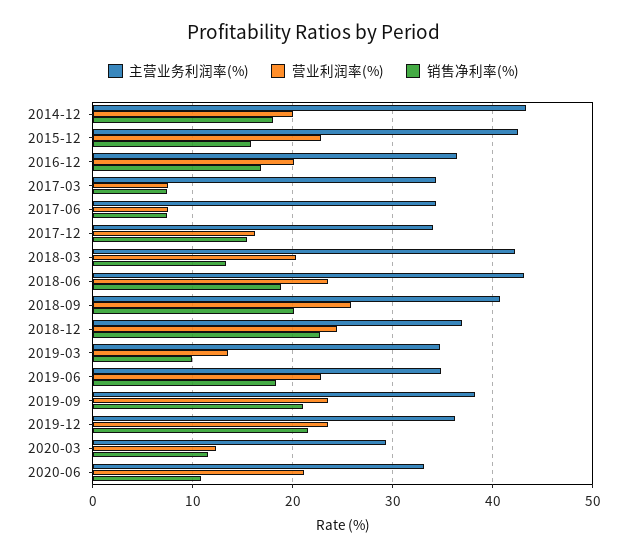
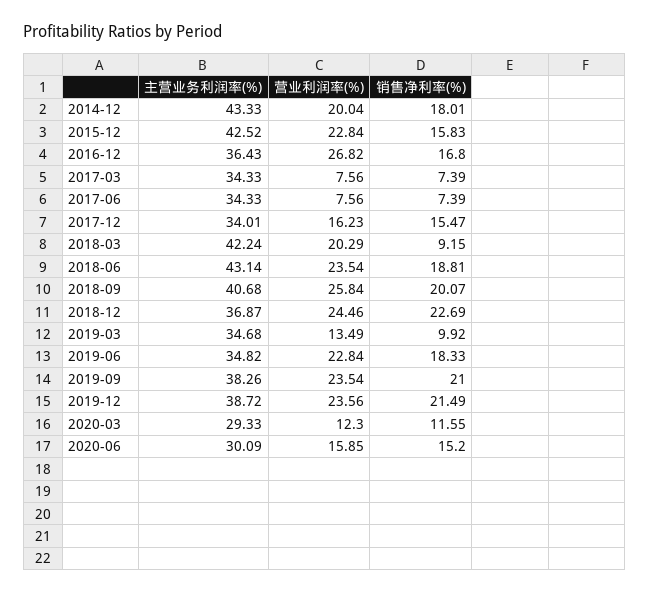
营业利润率(%), 2016-12: 20 -> 26.82
销售净利率(%), 2018-03: 13 -> 9.15
主营业务利润率(%), 2019-12: 36 -> 38.72
主营业务利润率(%), 2020-06: 33 -> 30.09
营业利润率(%), 2020-06: 21 -> 15.85
销售净利率(%), 2020-06: 11 -> 15.2

